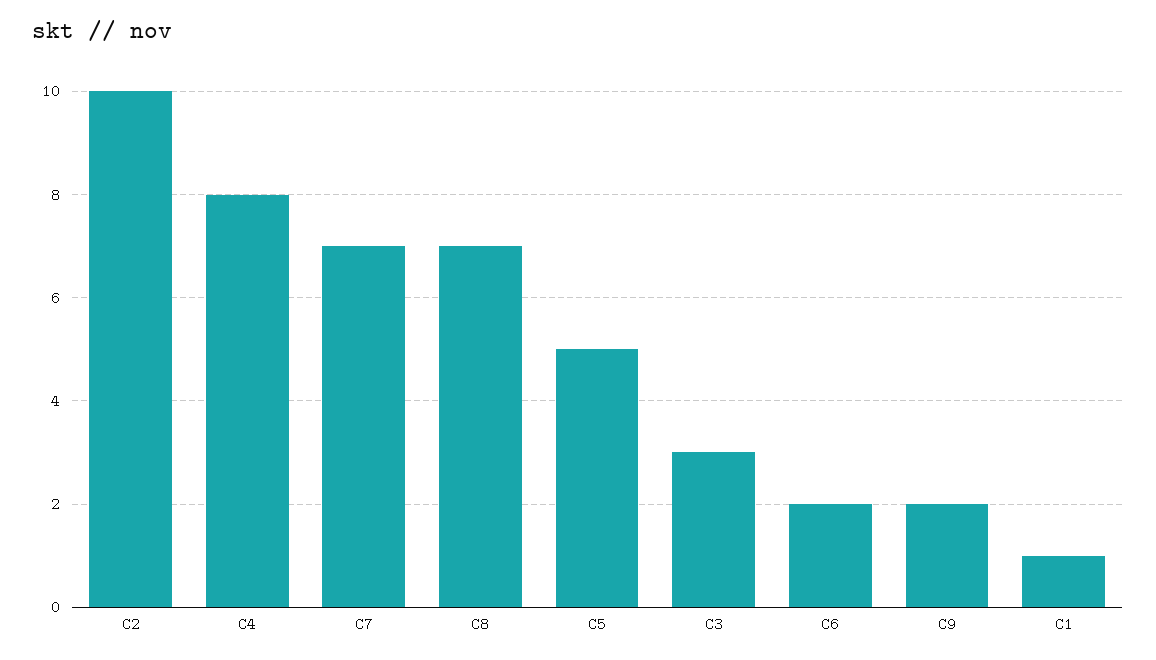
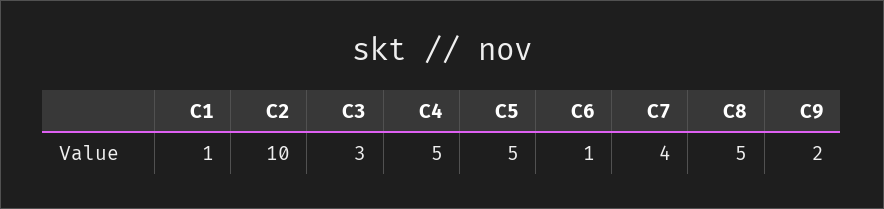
C4: 8 -> 5
C7: 7 -> 4
C8: 7 -> 5
C6: 2 -> 1

